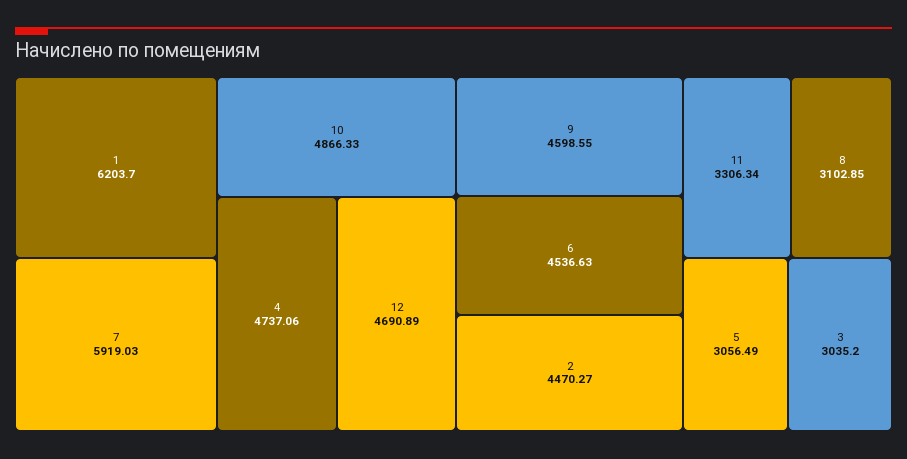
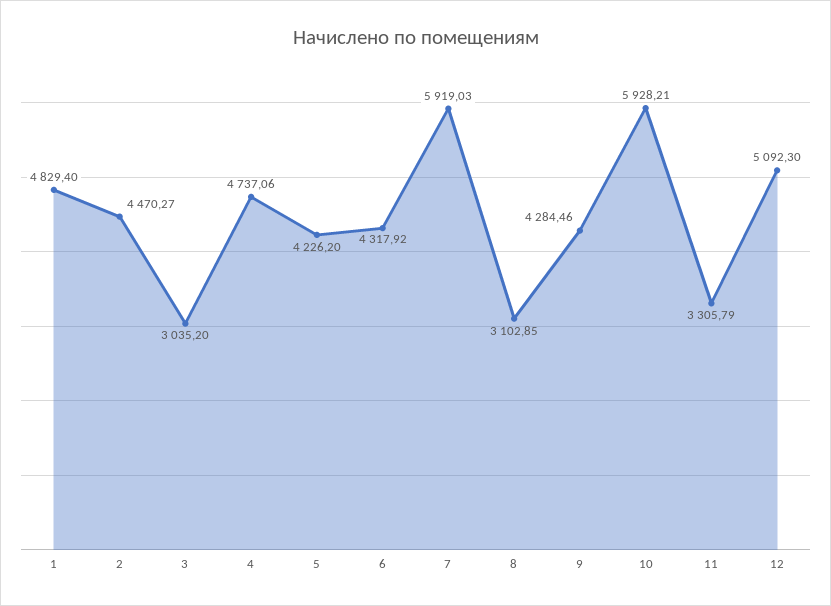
1: 6203.7 -> 4829.4
10: 4866.33 -> 5928.21
12: 4690.89 -> 5092.3
9: 4598.55 -> 4284.46
6: 4536.63 -> 4317.92
11: 3306.34 -> 3305.79
5: 3056.49 -> 4226.2

